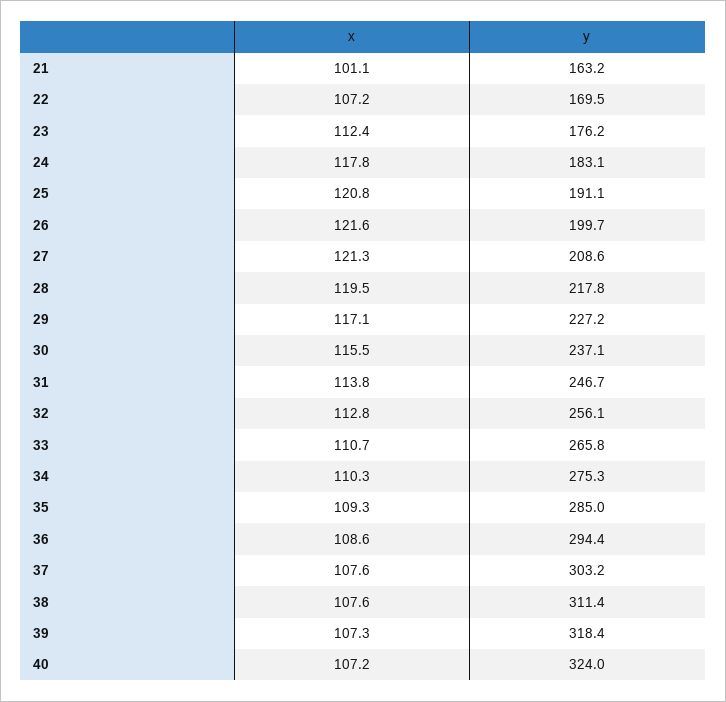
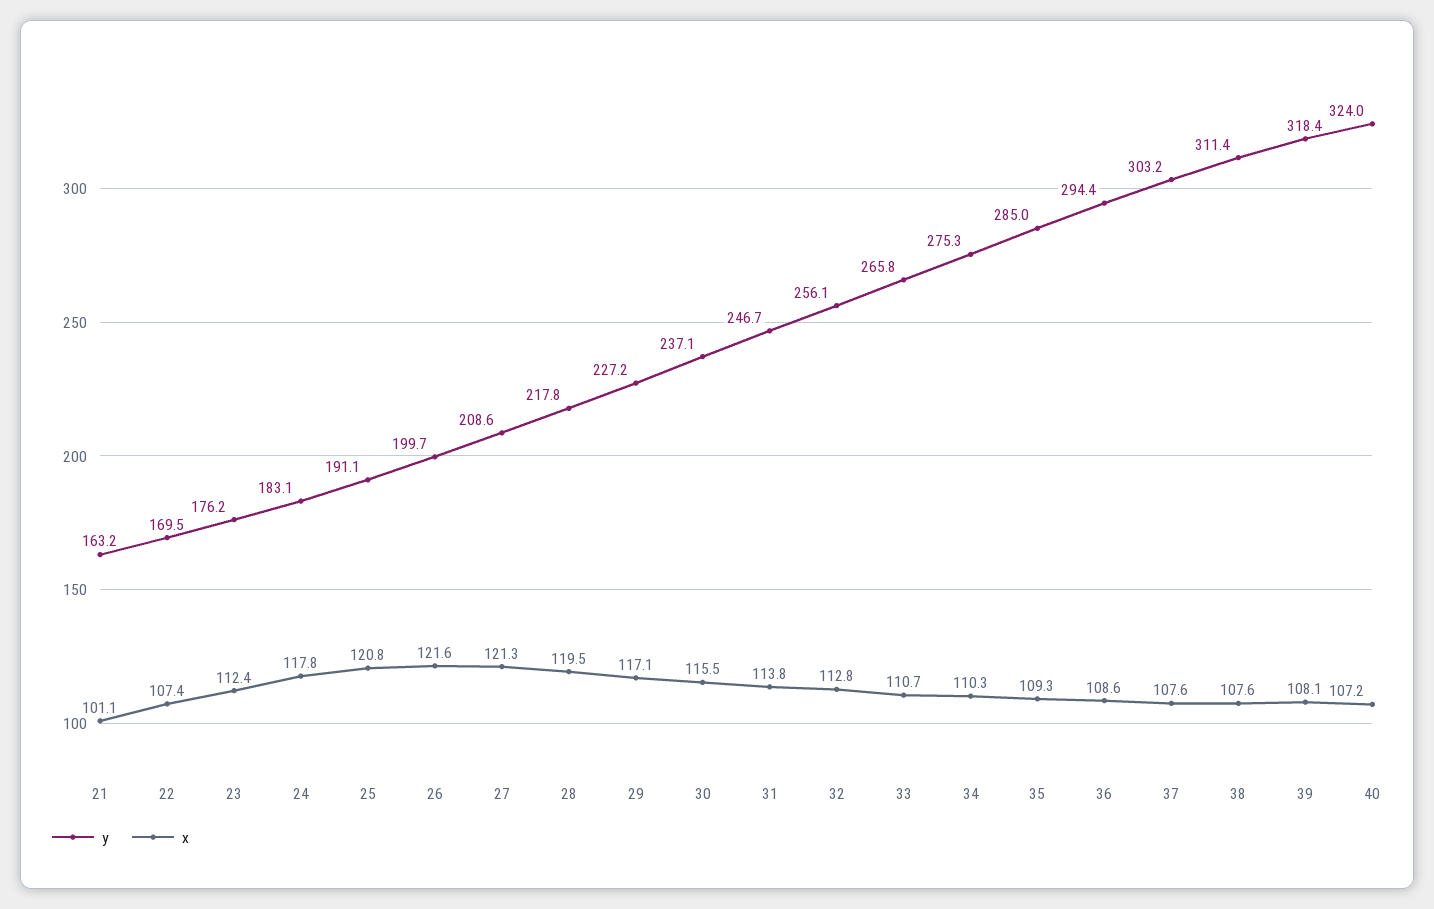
x, 22: 107.2 -> 107.4
x, 39: 107.3 -> 108.1

